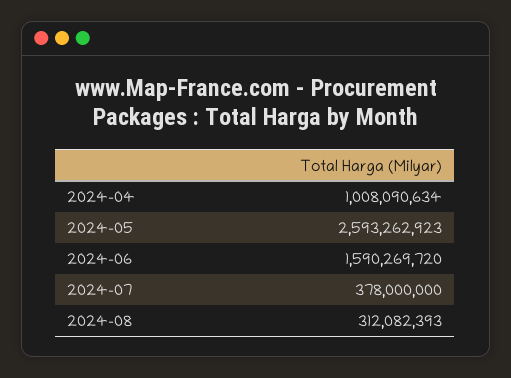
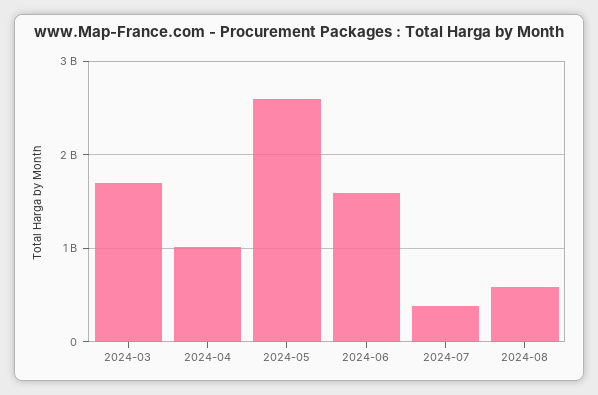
2024-08: 312082393 -> 600000000
2024-03: none -> 1700000000

